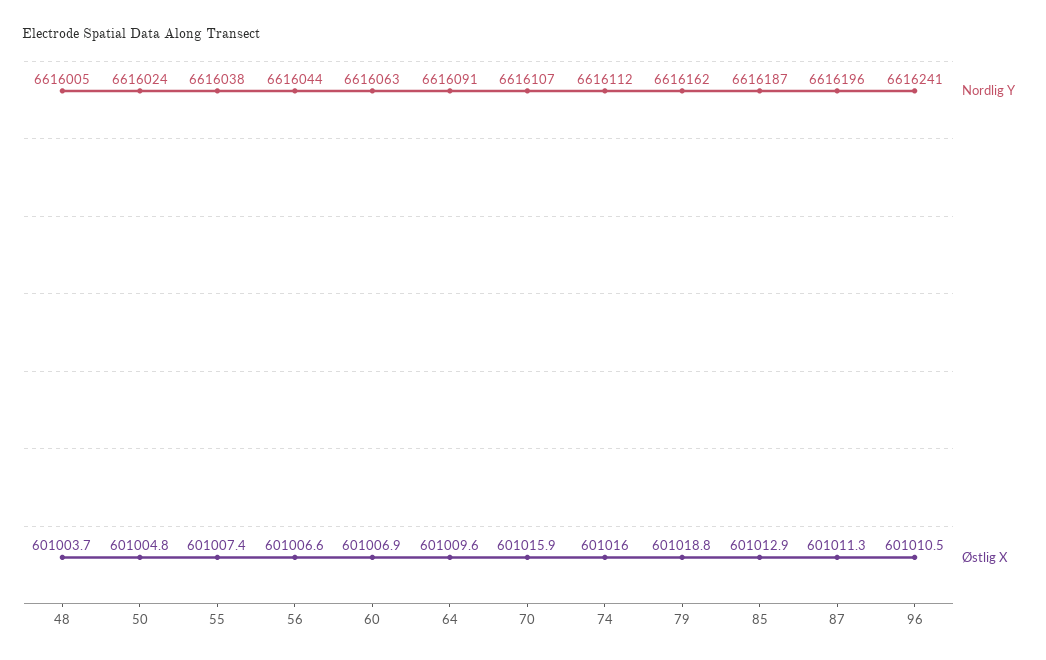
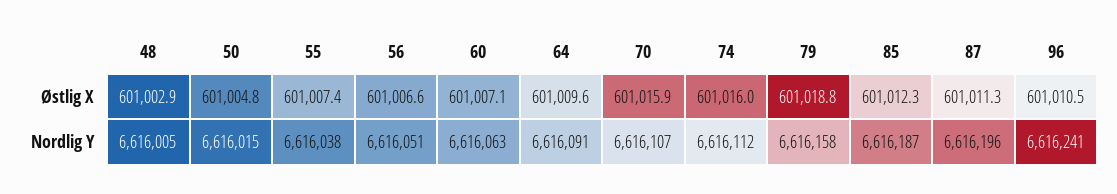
Østlig X, 48: 601003.7 -> 601002.9
Nordlig Y, 50: 6616024 -> 6616015
Nordlig Y, 56: 6616044 -> 6616051
Østlig X, 60: 601006.9 -> 601007.1
Nordlig Y, 79: 6616162 -> 6616158
Østlig X, 85: 601012.9 -> 601012.3

